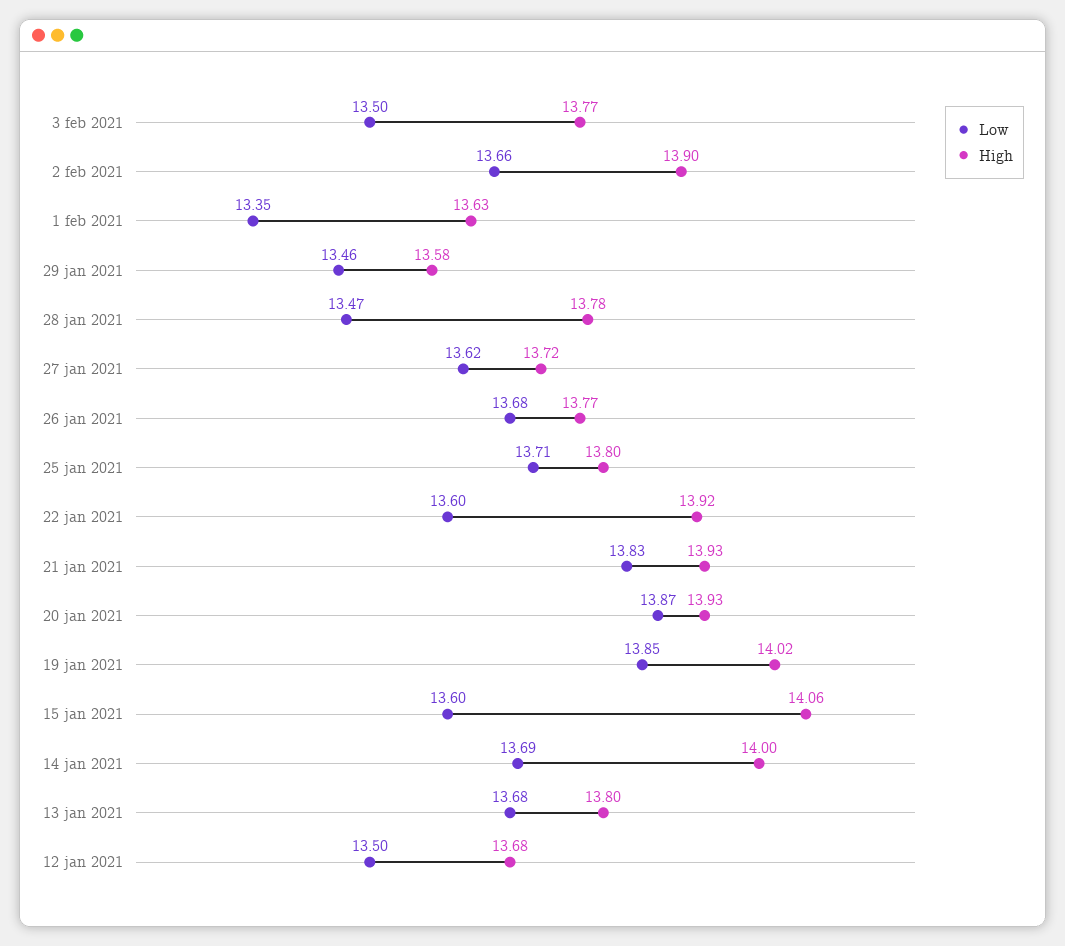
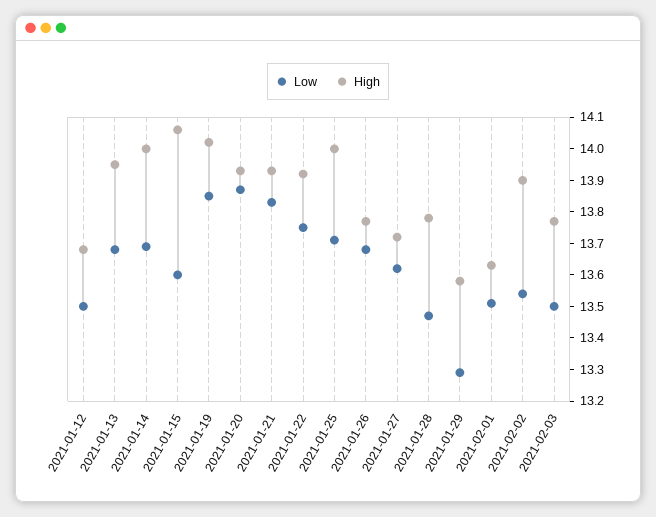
Low, 2 feb 2021: 13.66 -> 13.55
Low, 1 feb 2021: 13.35 -> 13.5
Low, 29 jan 2021: 13.46 -> 13.3
High, 25 jan 2021: 13.8 -> 14
Low, 22 jan 2021: 13.6 -> 13.75
High, 13 jan 2021: 13.8 -> 13.95

